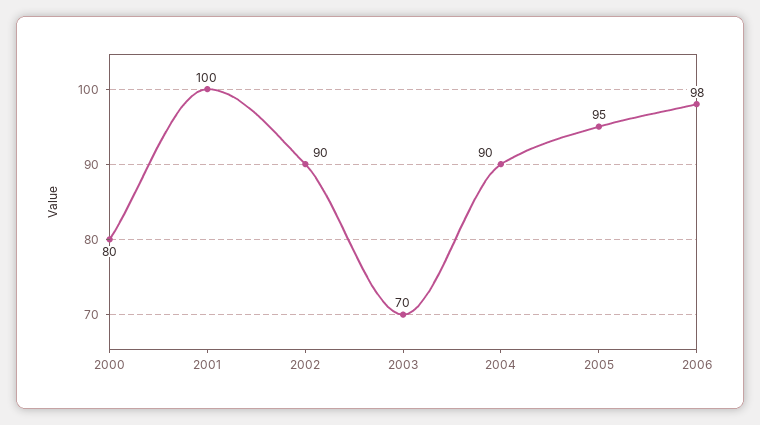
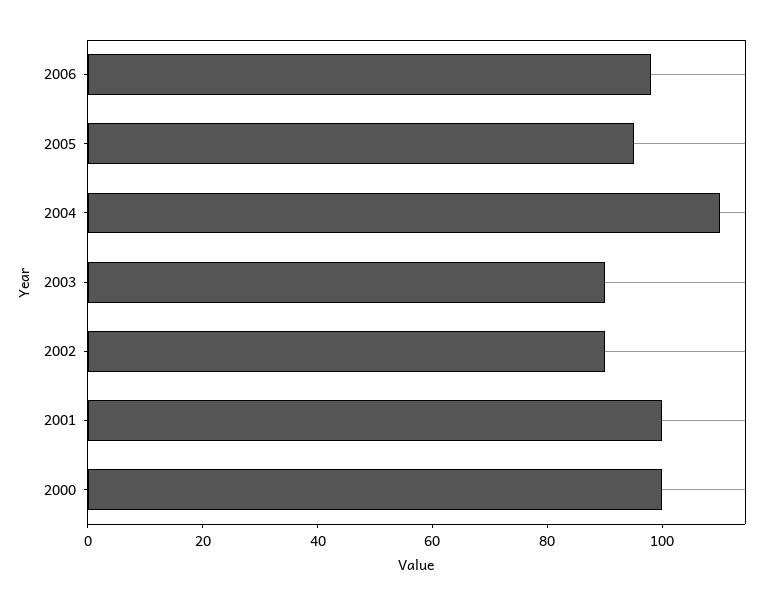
2000: 80 -> 100
2003: 70 -> 90
2004: 90 -> 110

